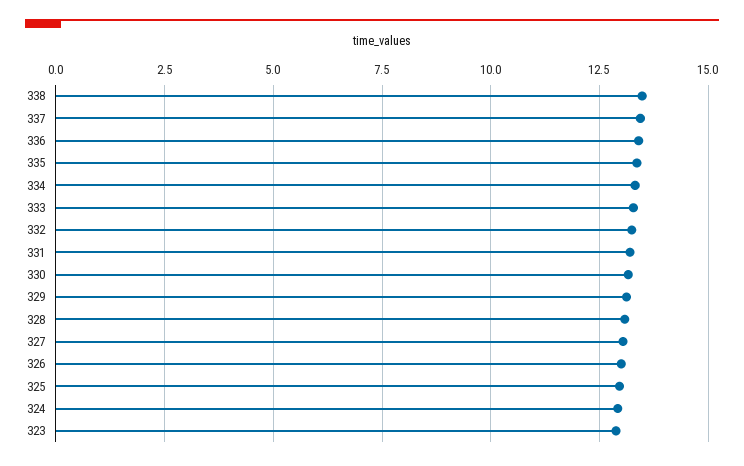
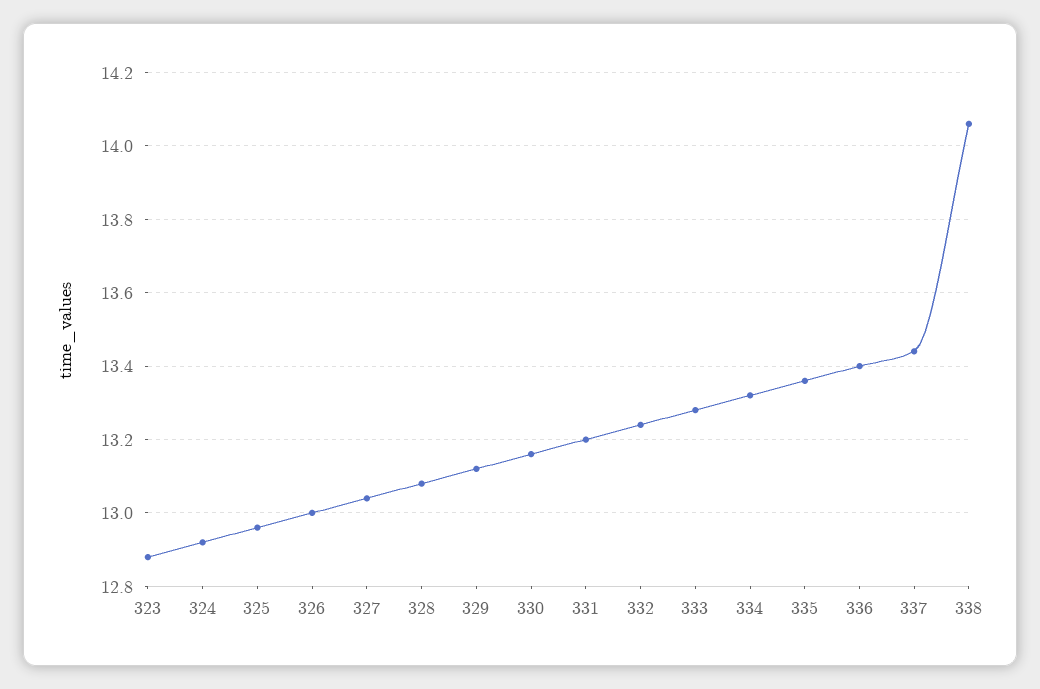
338: 13.5 -> 14.05

